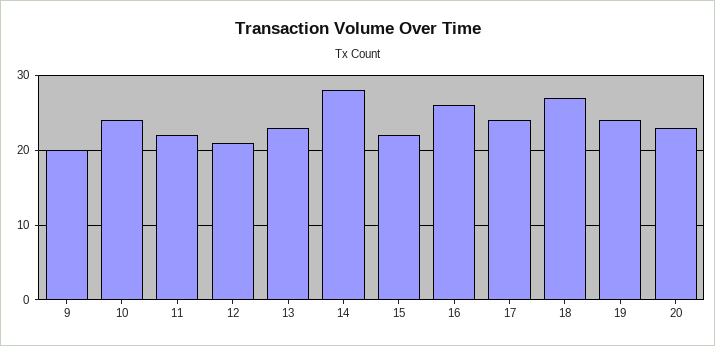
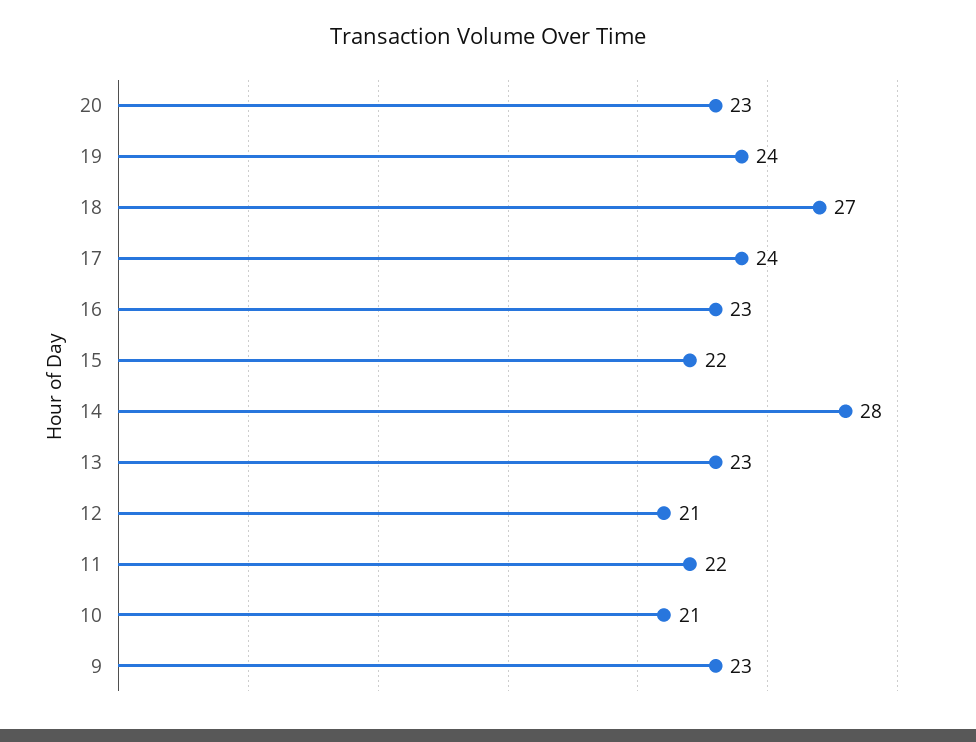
9: 20 -> 23
10: 24 -> 21
16: 26 -> 23

